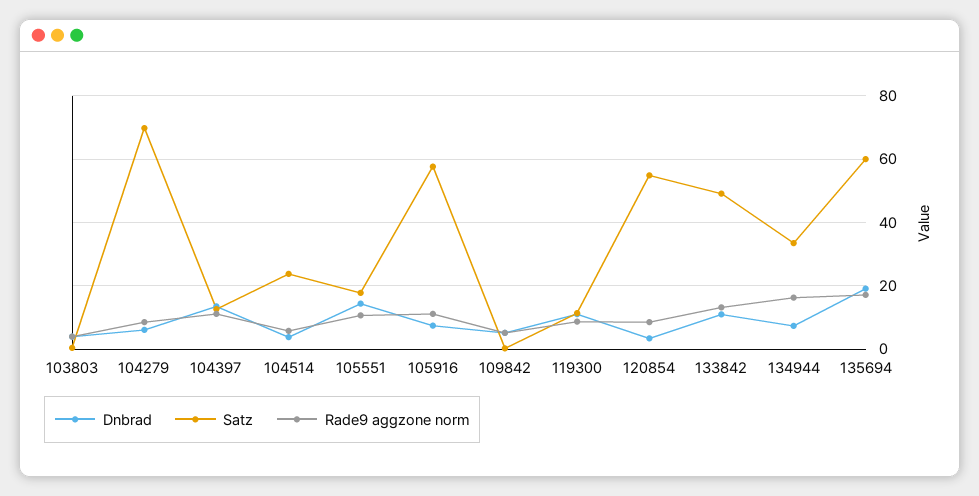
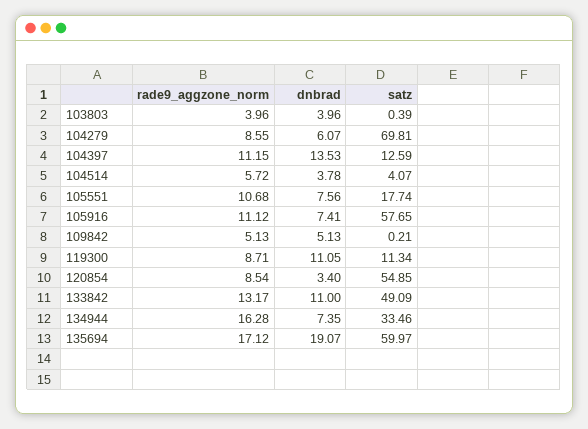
Satz, 104514: 24 -> 4.07
Dnbrad, 105551: 14 -> 7.56

